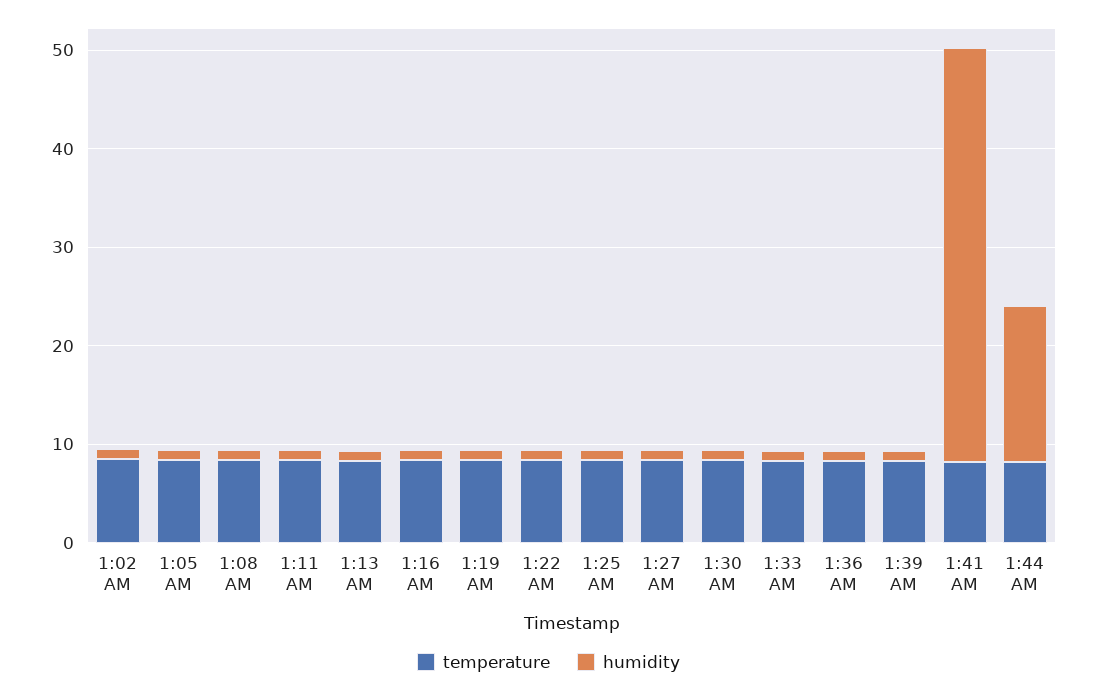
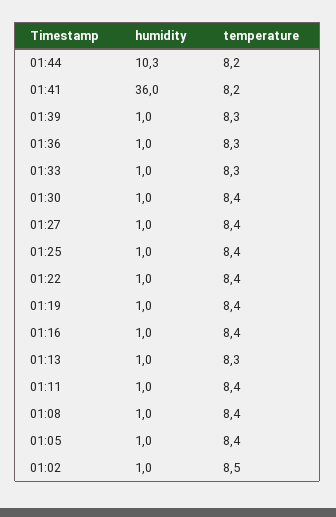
humidity, 1:41 AM: 42 -> 36
humidity, 1:44 AM: 16 -> 10.3

